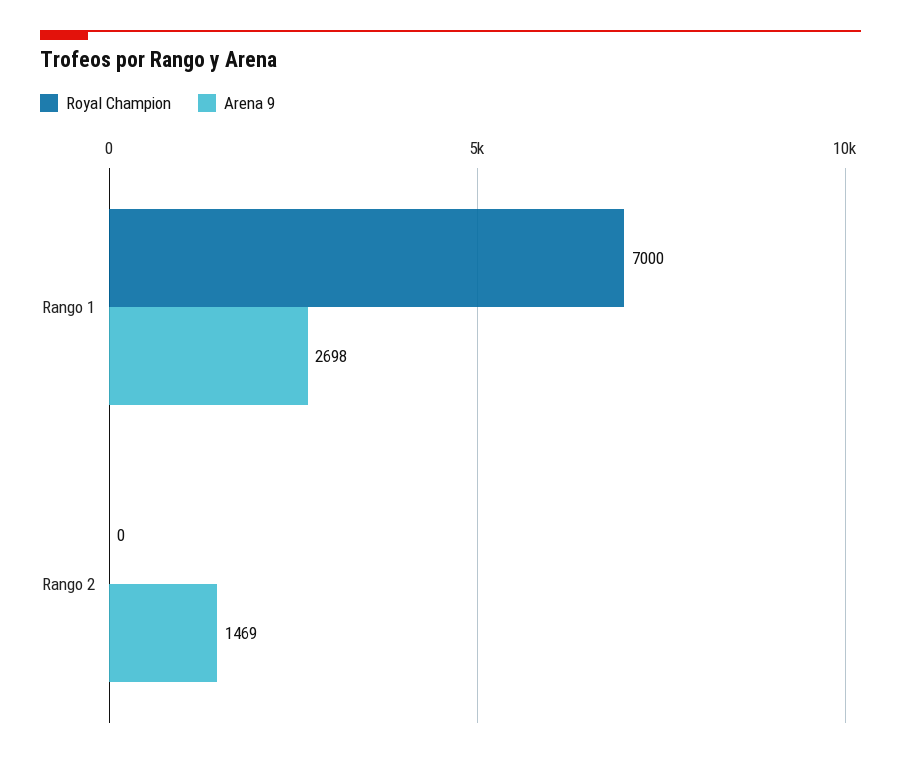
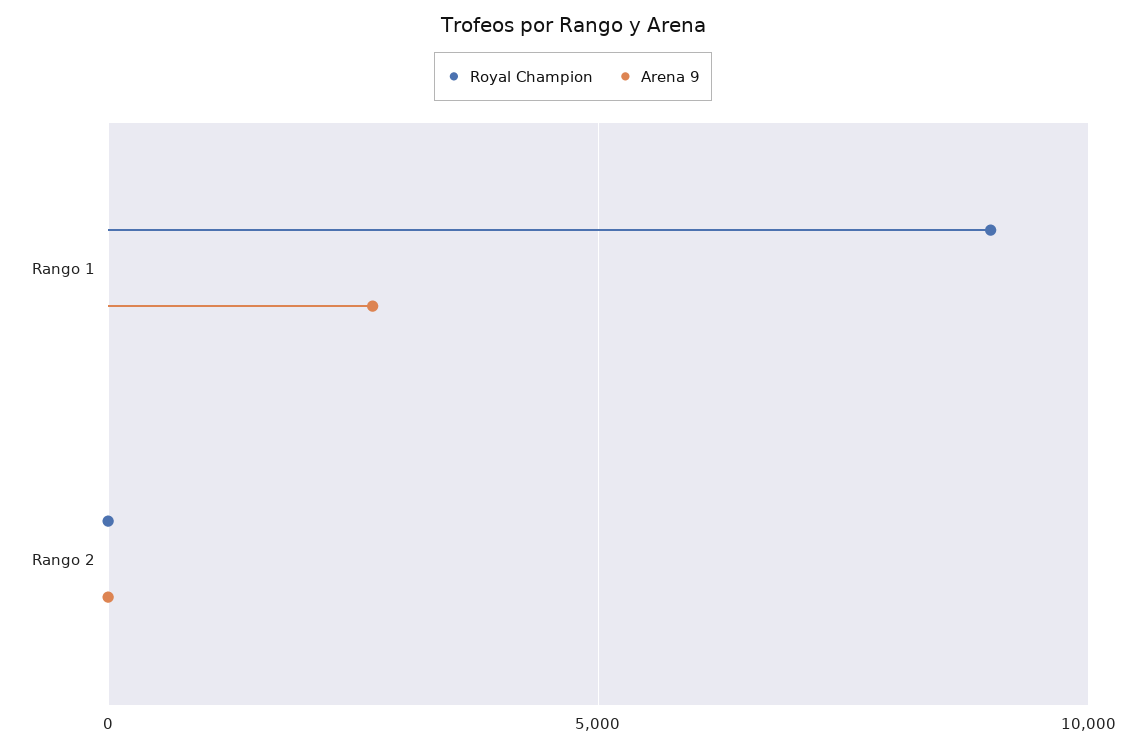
Royal Champion, Rango 1: 7000 -> 9000
Arena 9, Rango 2: 1469 -> 0

